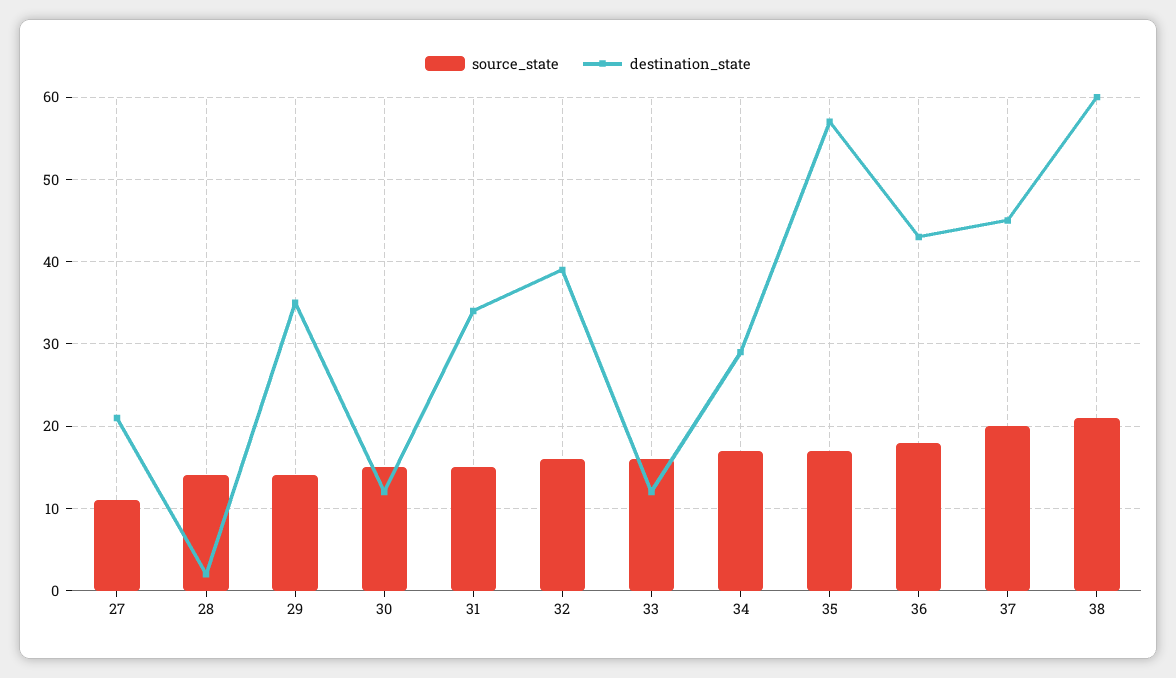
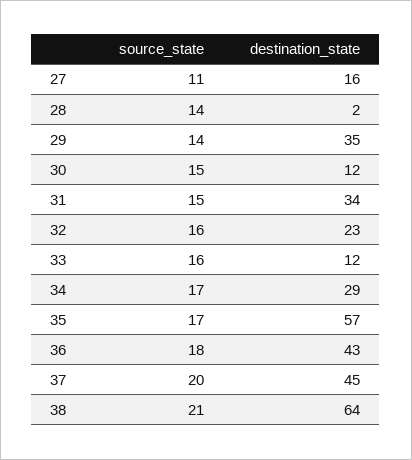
destination_state, 27: 21 -> 16
destination_state, 32: 39 -> 23
destination_state, 38: 60 -> 64

